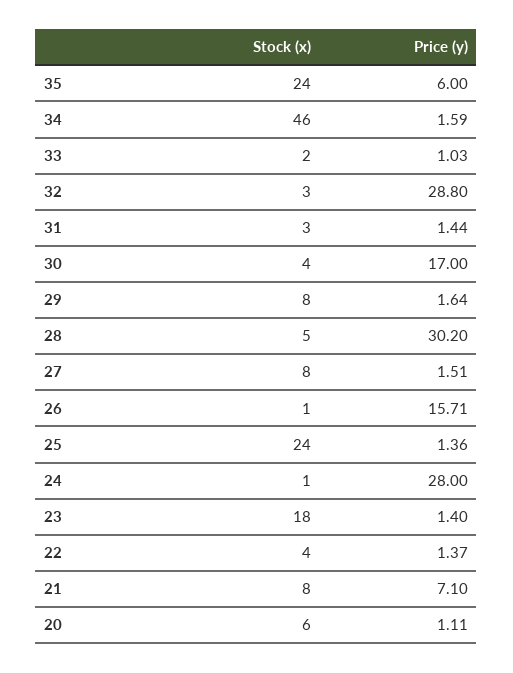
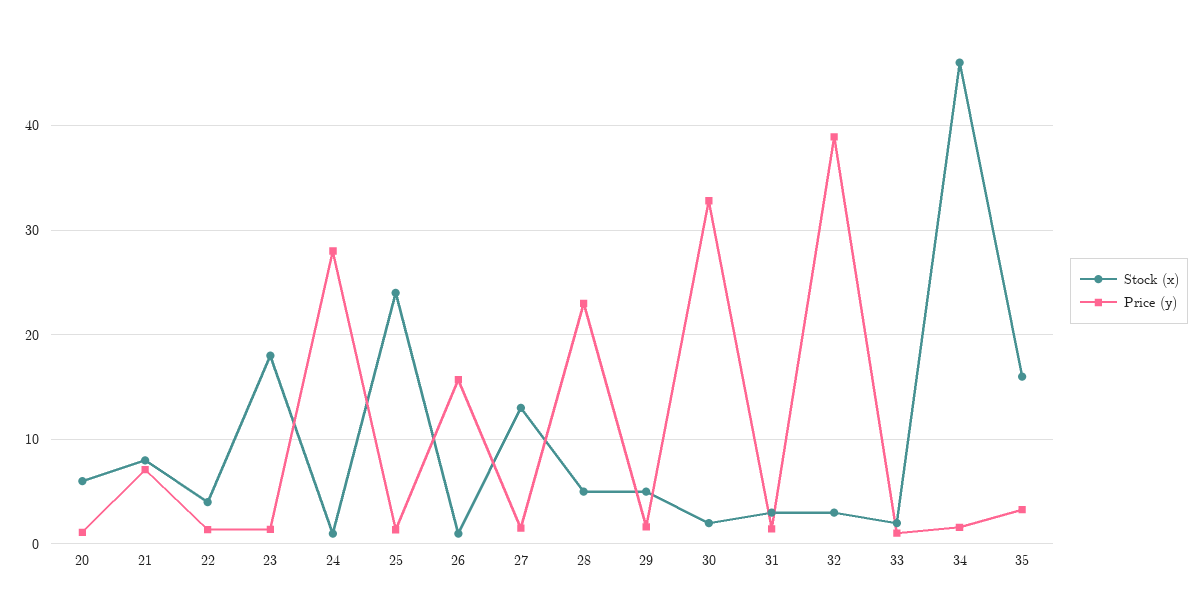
Stock (x), 35: 24 -> 16
Price (y), 35: 6 -> 3
Price (y), 32: 28.8 -> 39
Stock (x), 30: 4 -> 2
Price (y), 30: 17 -> 33
Stock (x), 29: 8 -> 5
Price (y), 28: 30.2 -> 23
Stock (x), 27: 8 -> 13

